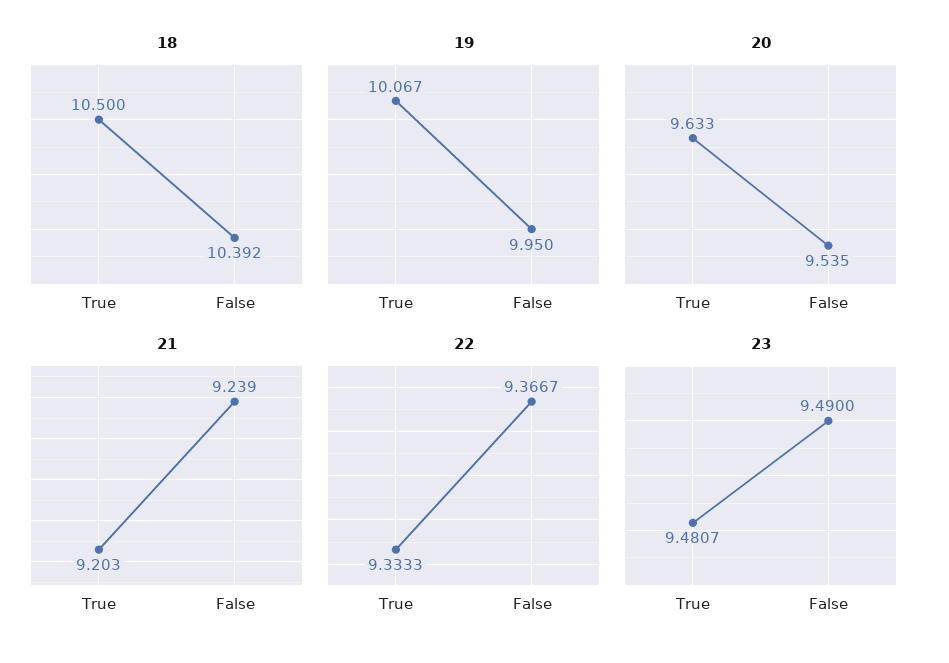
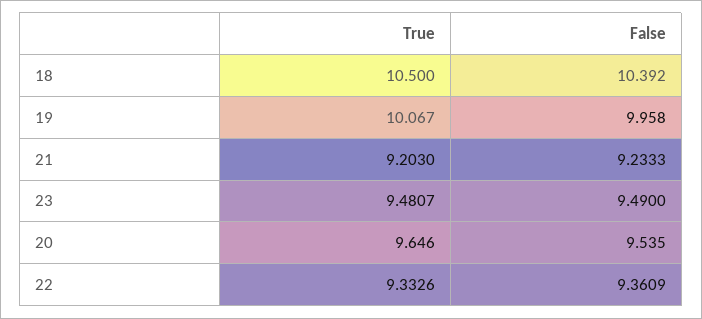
19, False: 9.95 -> 9.958
20, True: 9.633 -> 9.646
21, False: 9.239 -> 9.2333
22, True: 9.3333 -> 9.3326
22, False: 9.3667 -> 9.3609

